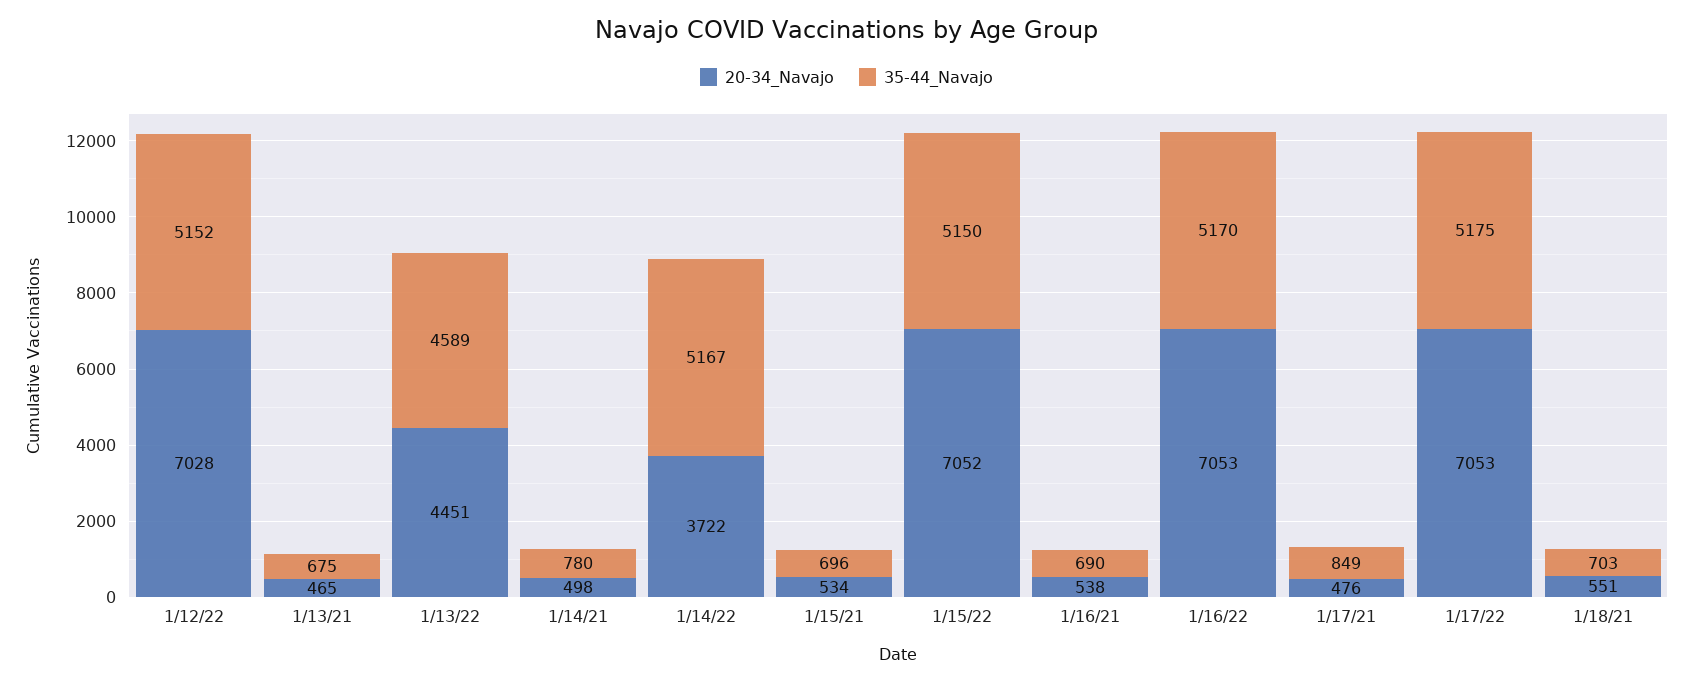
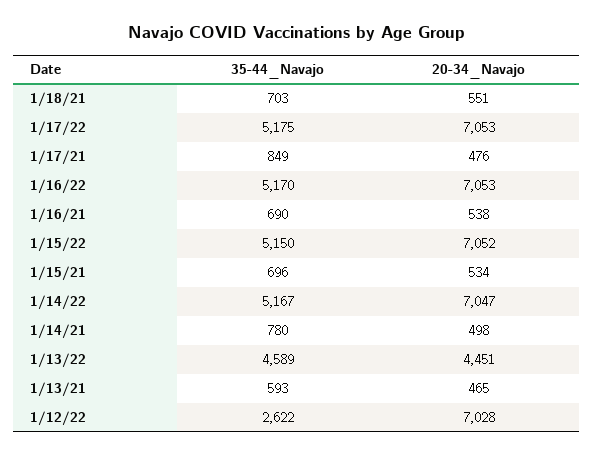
35-44_Navajo, 1/12/22: 5152 -> 2622
35-44_Navajo, 1/13/21: 675 -> 593
20-34_Navajo, 1/14/22: 3722 -> 7047

